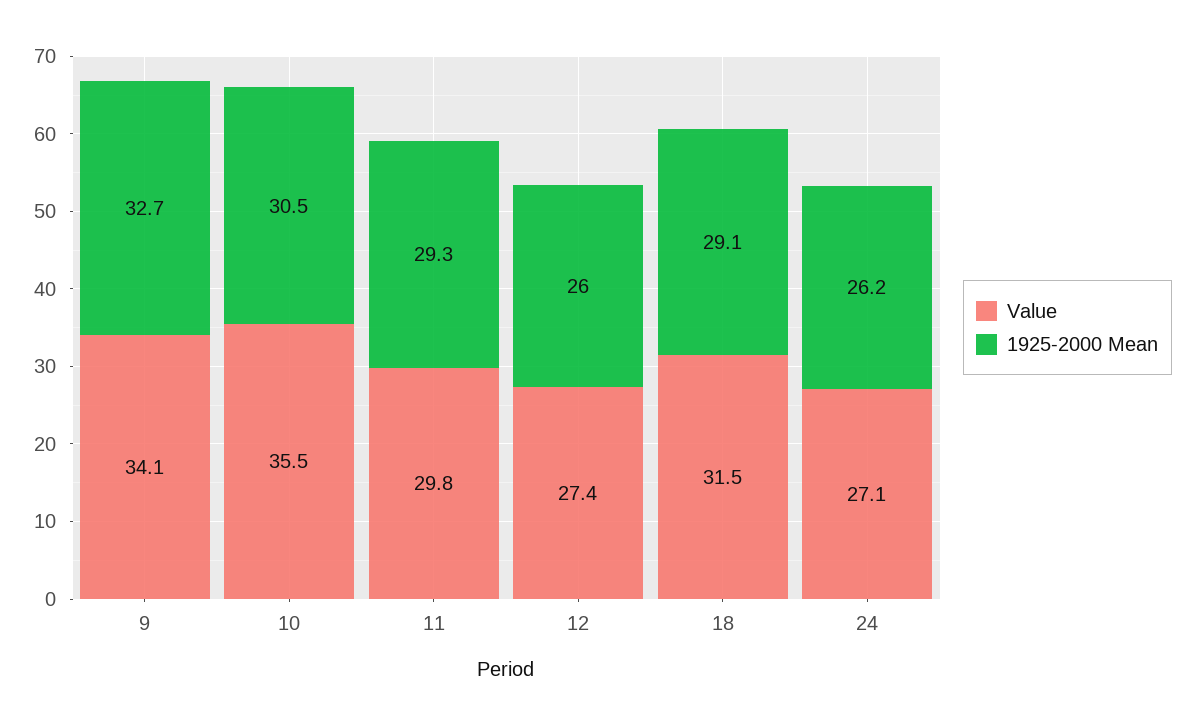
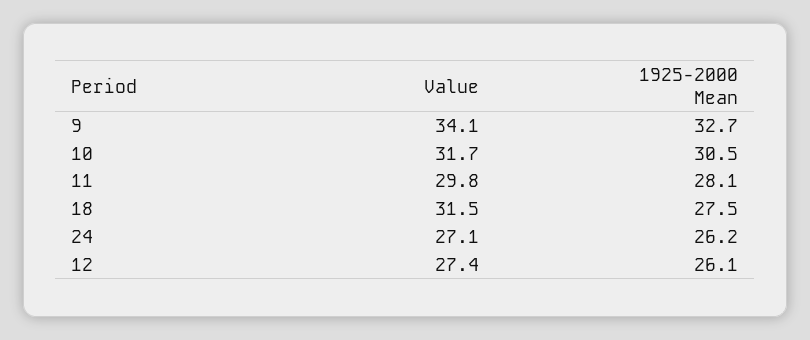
Value, 10: 35.5 -> 31.7
1925-2000 Mean, 11: 29.3 -> 28.1
1925-2000 Mean, 12: 26 -> 26.1
1925-2000 Mean, 18: 29.1 -> 27.5

